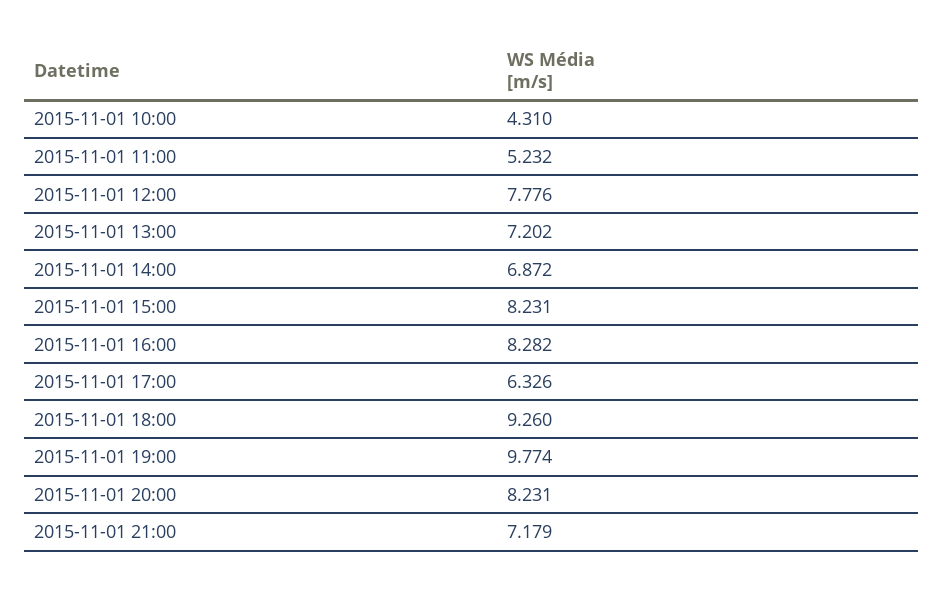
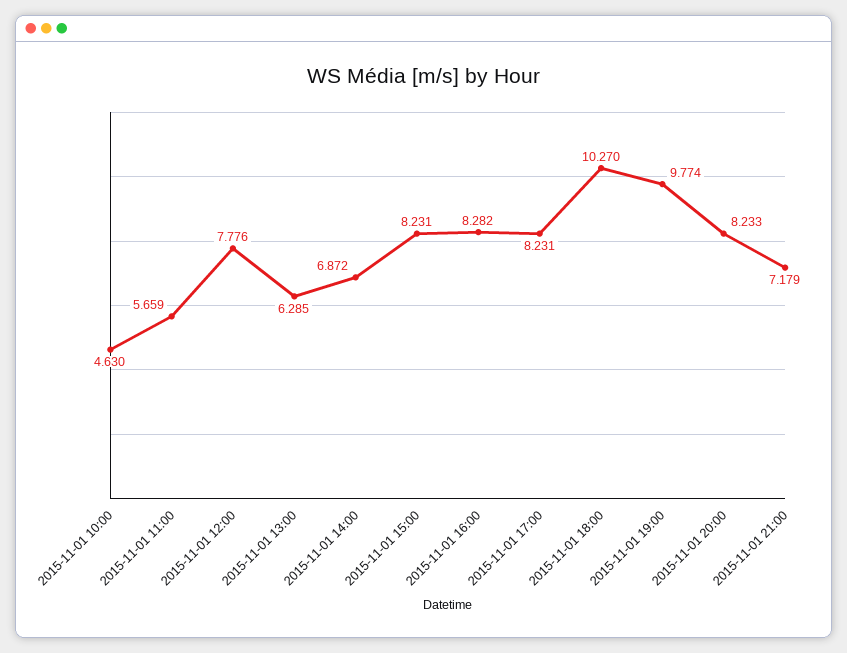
2015-11-01 10:00: 4.31 -> 4.63
2015-11-01 11:00: 5.232 -> 5.659
2015-11-01 13:00: 7.202 -> 6.285
2015-11-01 17:00: 6.326 -> 8.231
2015-11-01 18:00: 9.26 -> 10.27
2015-11-01 20:00: 8.231 -> 8.233

